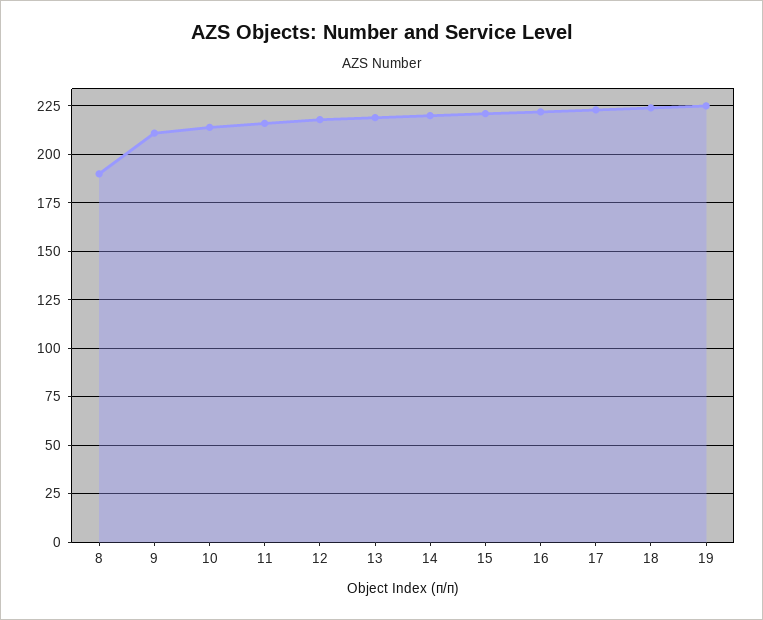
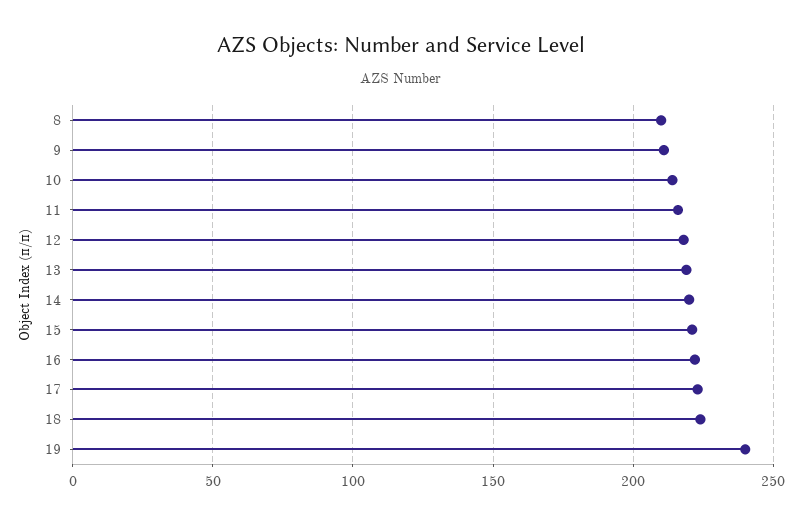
8: 190 -> 210
19: 225 -> 240

